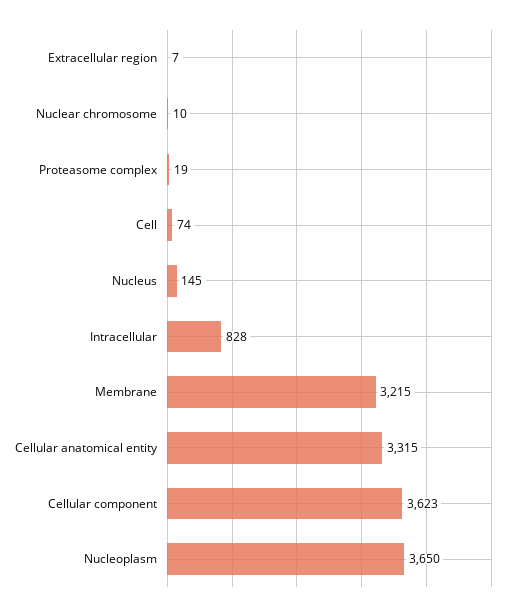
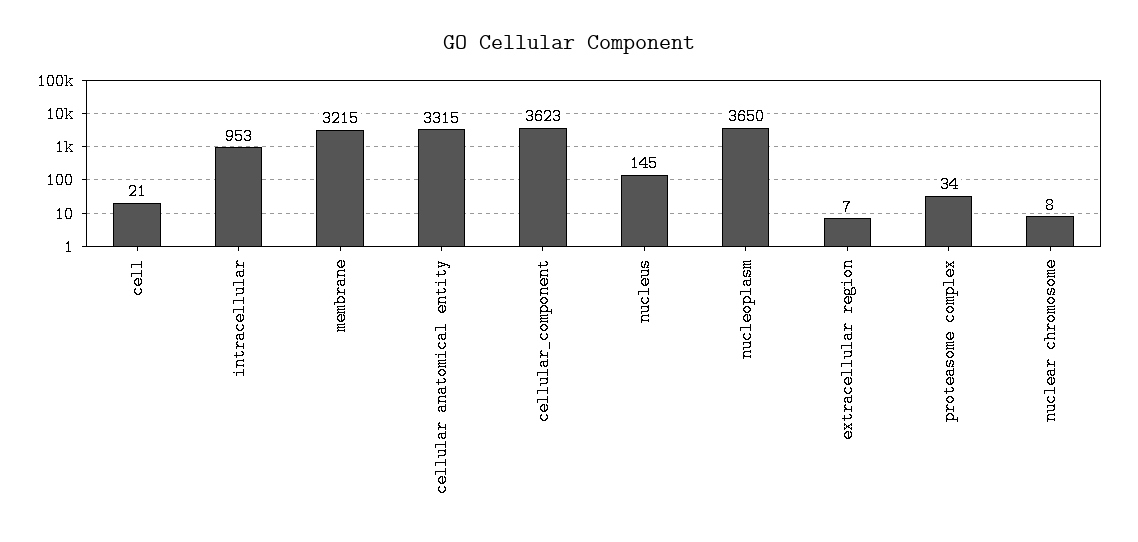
Nuclear chromosome: 10 -> 8
Proteasome complex: 19 -> 34
Cell: 74 -> 21
Intracellular: 828 -> 953

